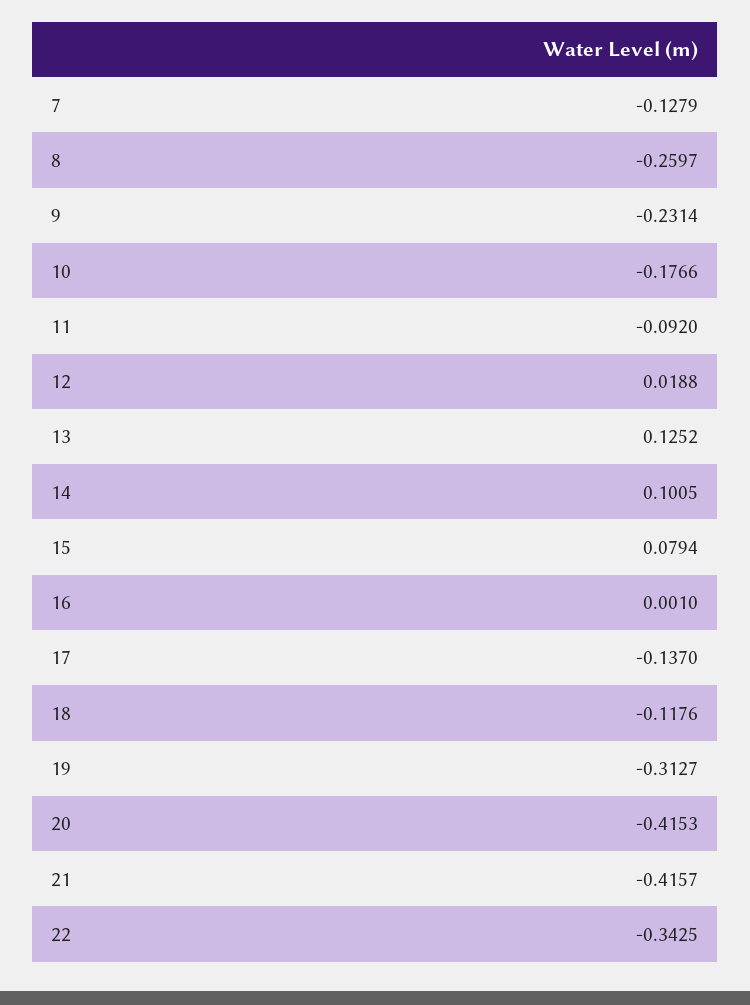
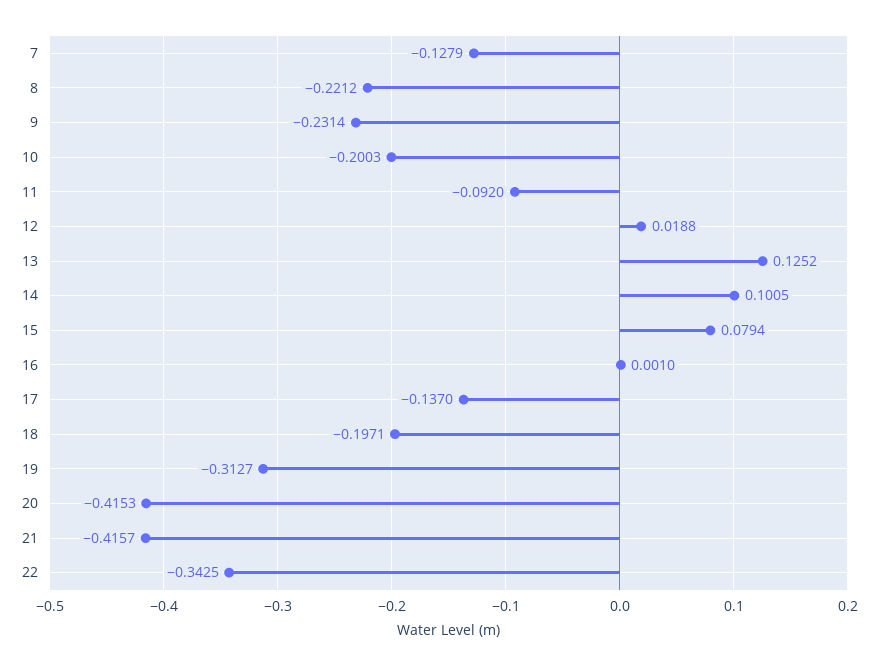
8: -0.2597 -> -0.2212
10: -0.1766 -> -0.2003
18: -0.1176 -> -0.1971

